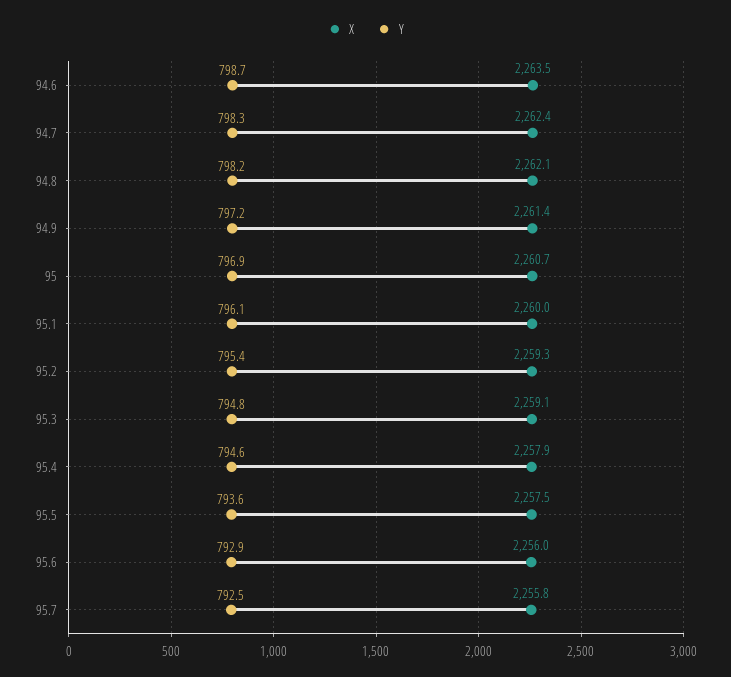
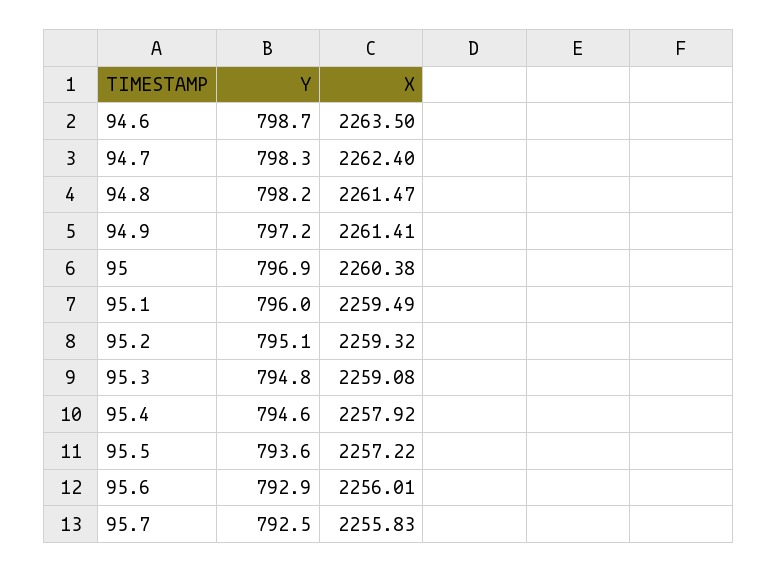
X, 94.8: 2262.1 -> 2261.47
X, 95: 2260.7 -> 2260.38
X, 95.1: 2260 -> 2259.49
Y, 95.1: 796.1 -> 796
Y, 95.2: 795.4 -> 795.1
X, 95.5: 2257.5 -> 2257.22

